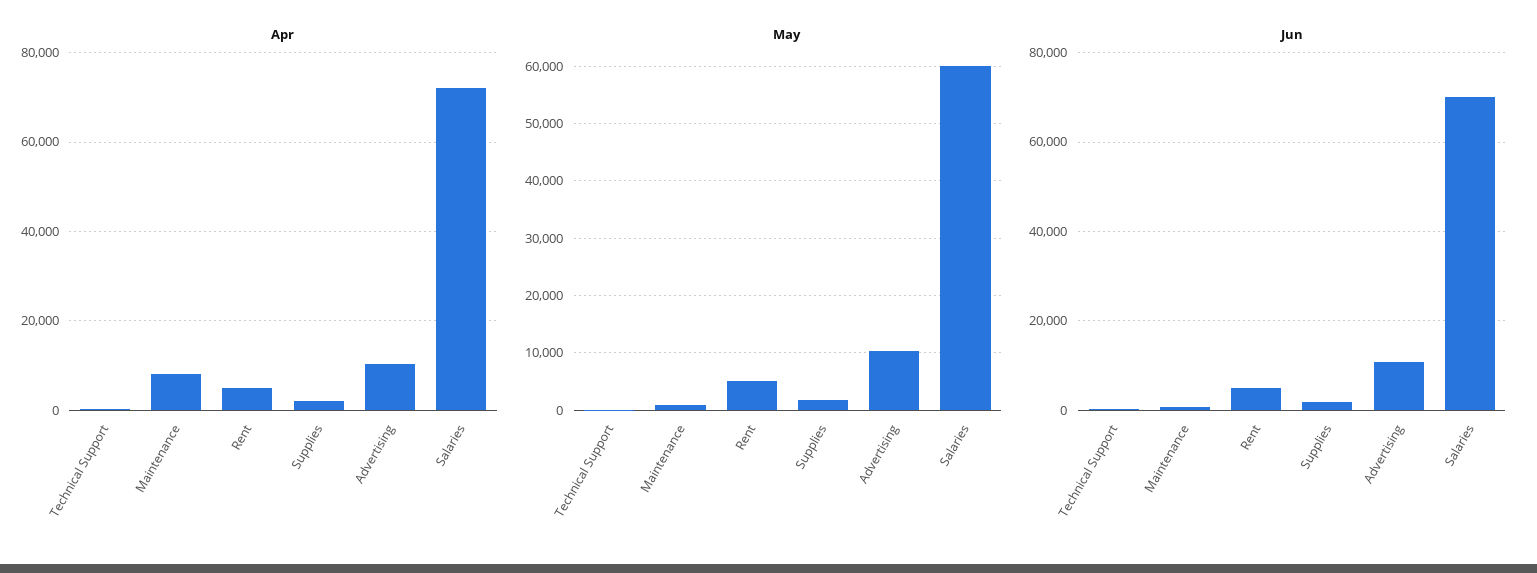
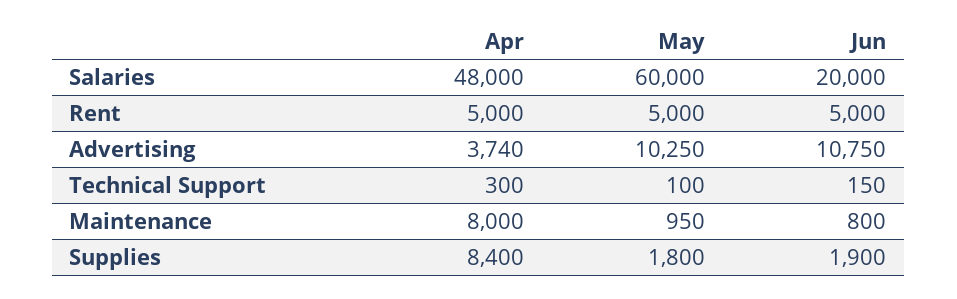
Apr, Supplies: 2000 -> 8400
Apr, Advertising: 10000 -> 3740
Apr, Salaries: 72000 -> 48000
Jun, Salaries: 70000 -> 20000

